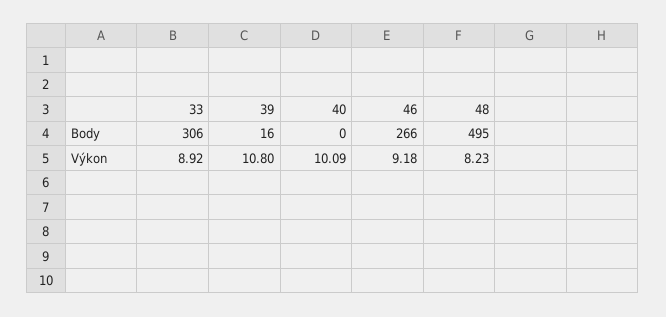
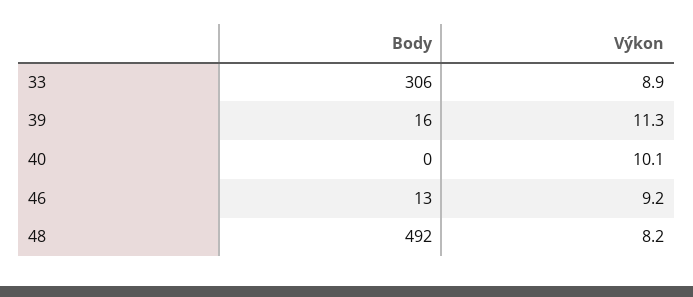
46, Body: 266 -> 13
48, Body: 495 -> 492
39, Výkon: 10.8 -> 11.3

